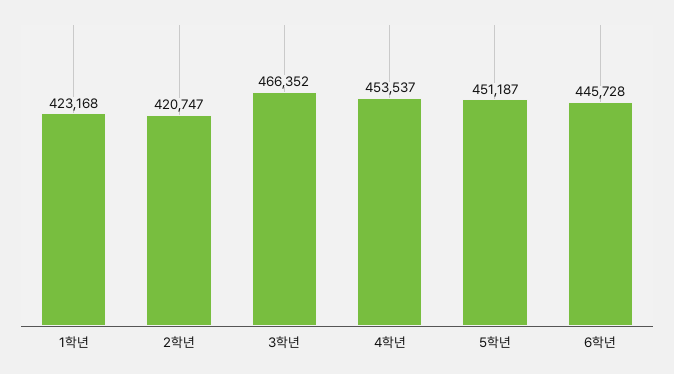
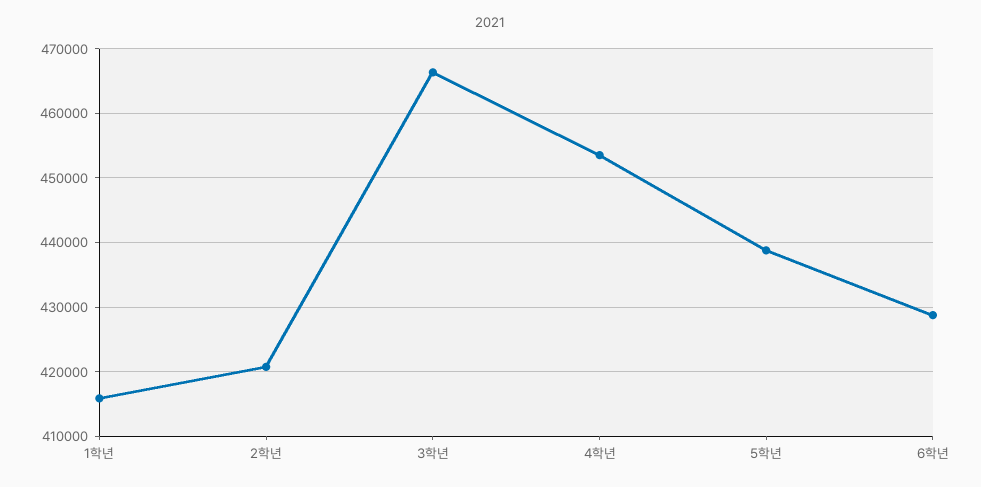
1학년: 423168 -> 416000
5학년: 451187 -> 439000
6학년: 445728 -> 429000

